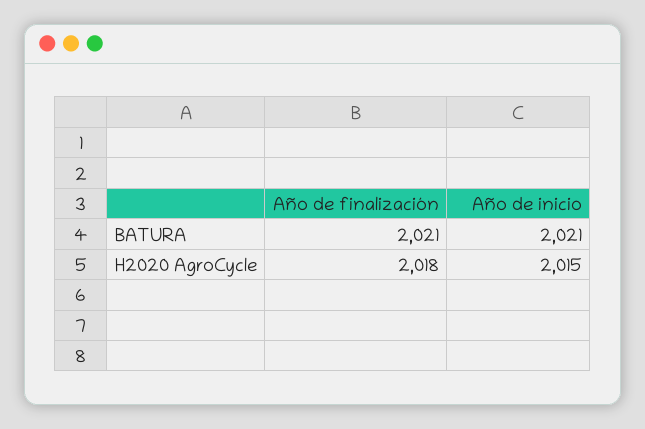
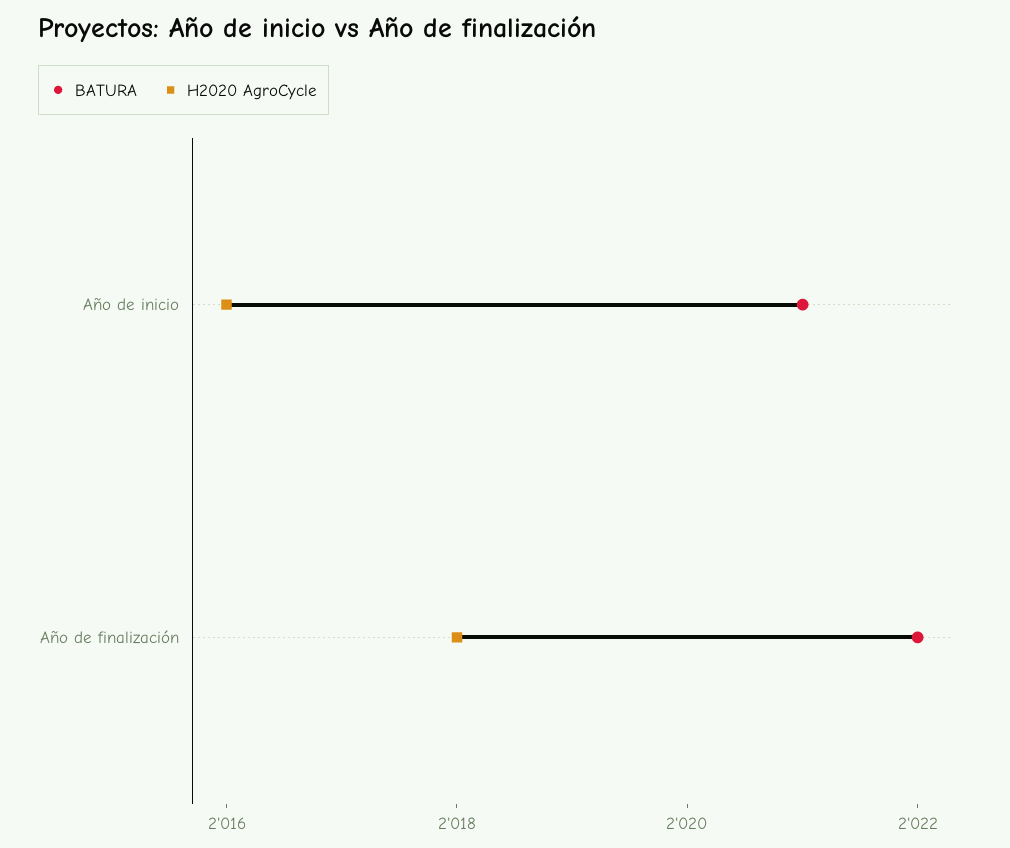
BATURA, Año de finalización: 2021 -> 2022
H2020 AgroCycle, Año de inicio: 2015 -> 2016

